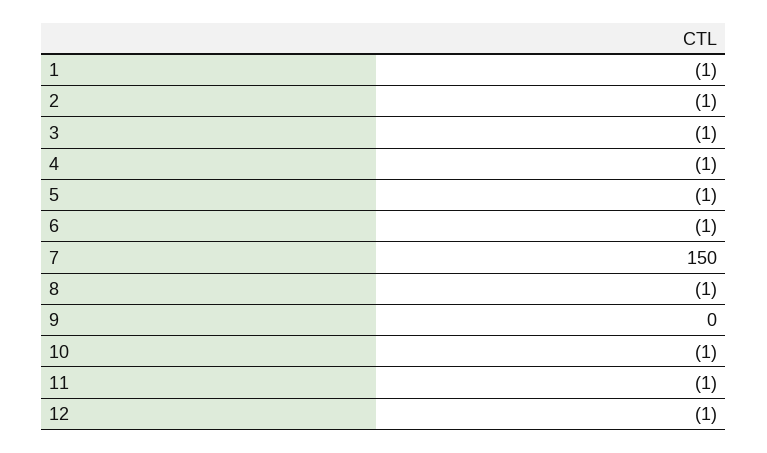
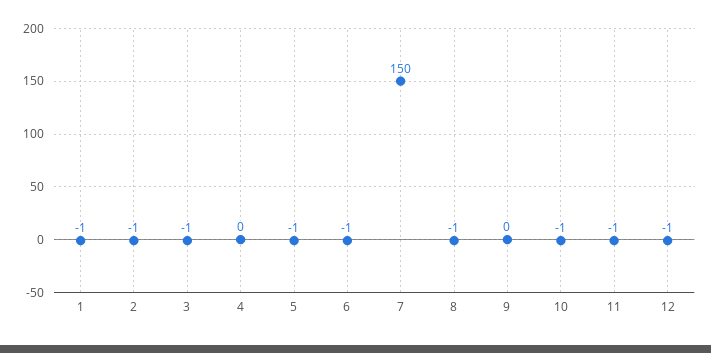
4: -1 -> 0

